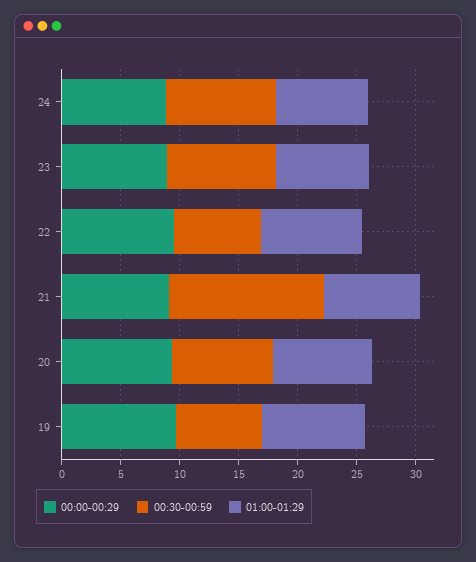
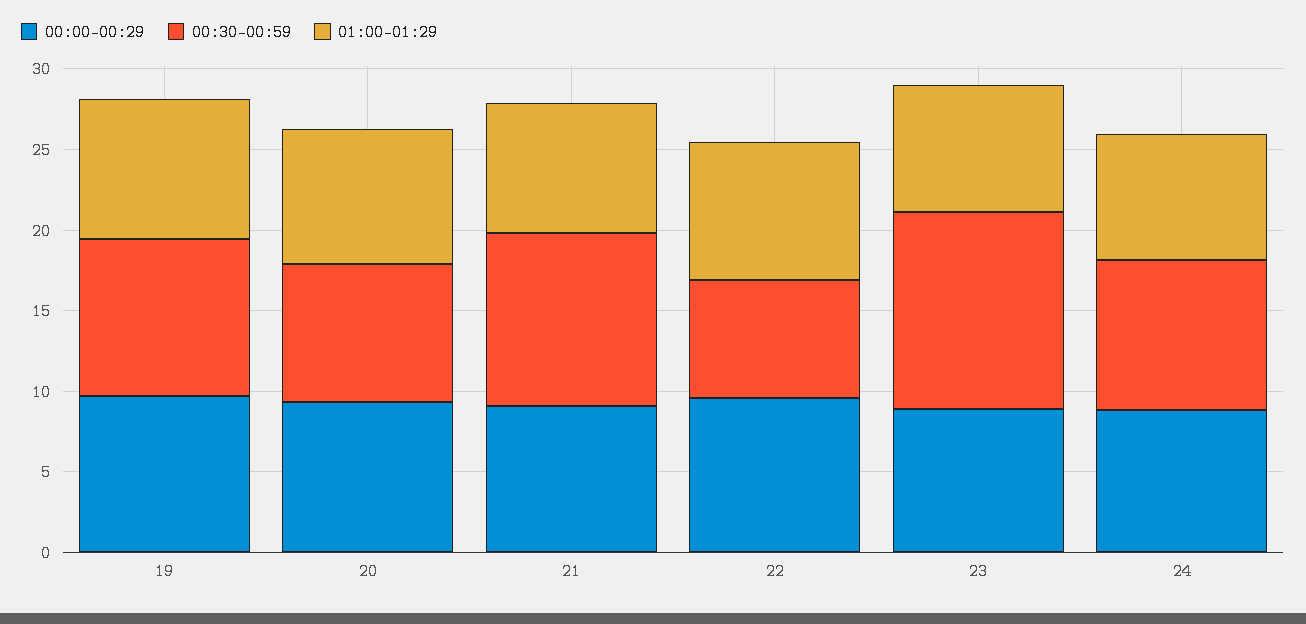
00:30-00:59, 23: 9 -> 12
00:30-00:59, 21: 13 -> 11
00:30-00:59, 19: 7 -> 10

